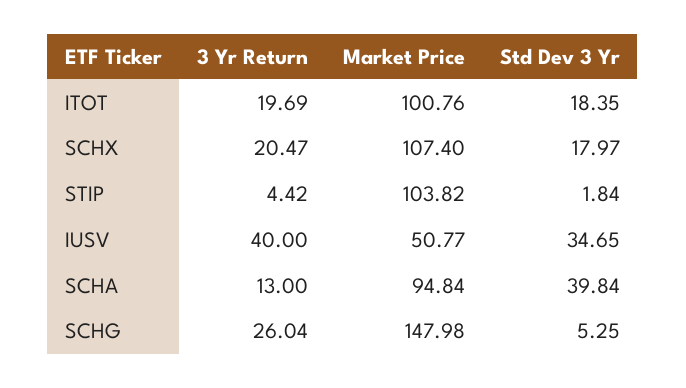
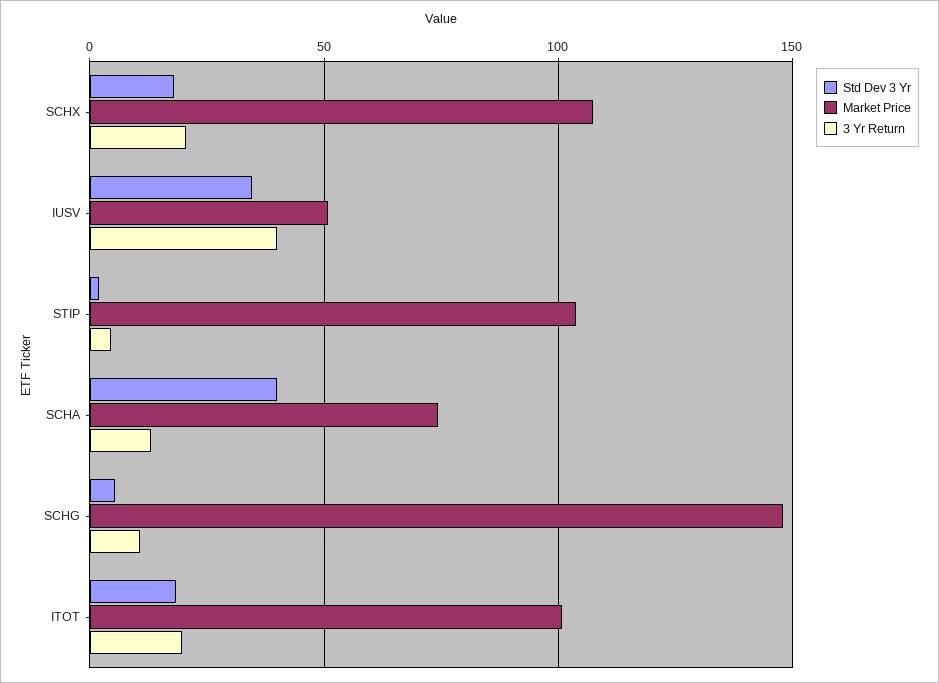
Market Price, SCHA: 94.84 -> 75
3 Yr Return, SCHG: 26.04 -> 10

